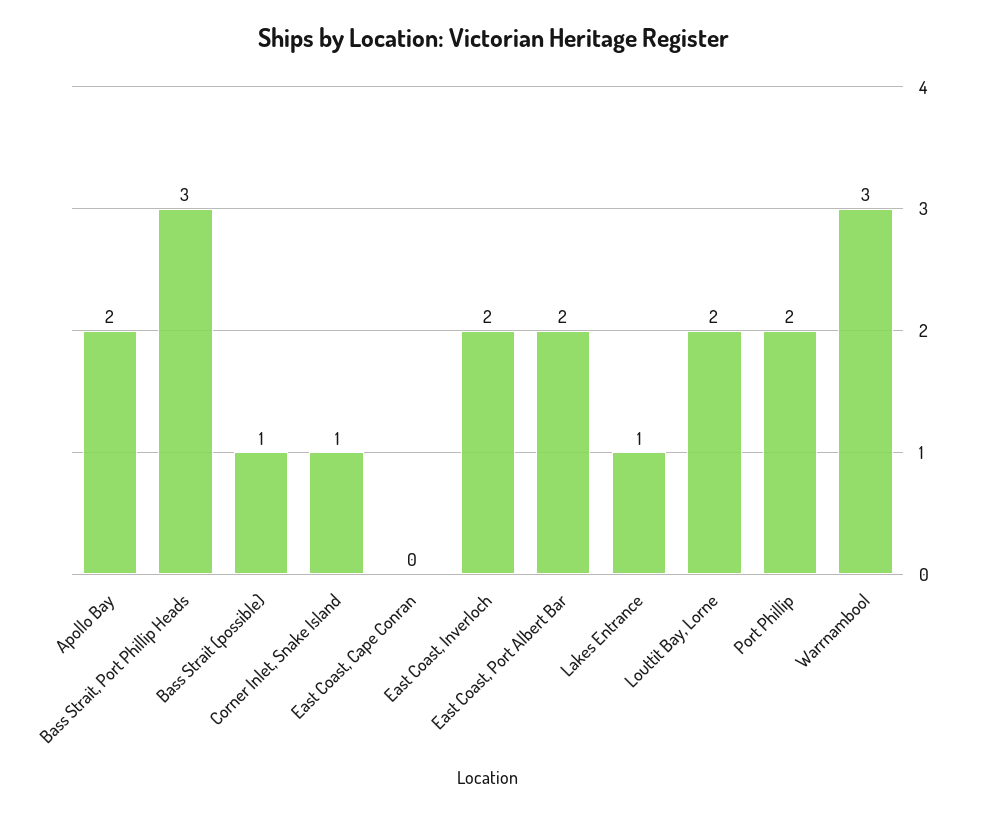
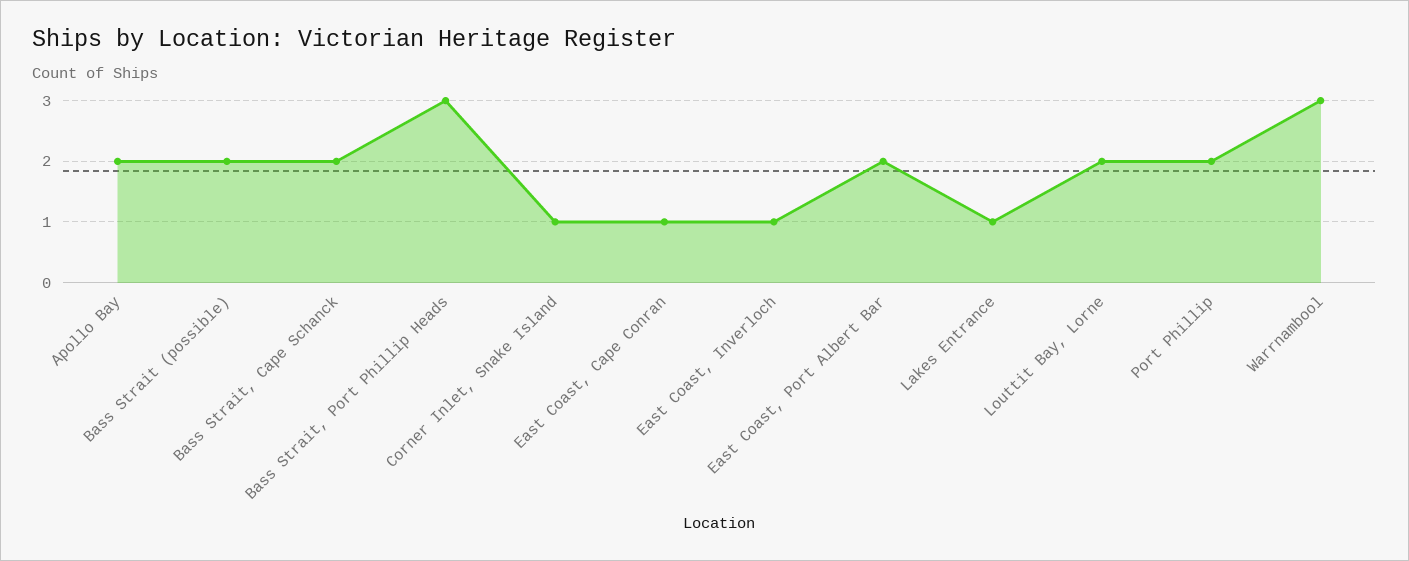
Bass Strait (possible): 1 -> 2
East Coast, Cape Conran: 0 -> 1
East Coast, Inverloch: 2 -> 1
Bass Strait, Cape Schanck: none -> 2

